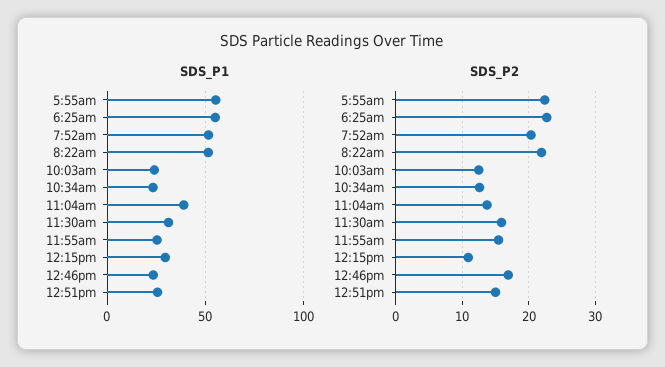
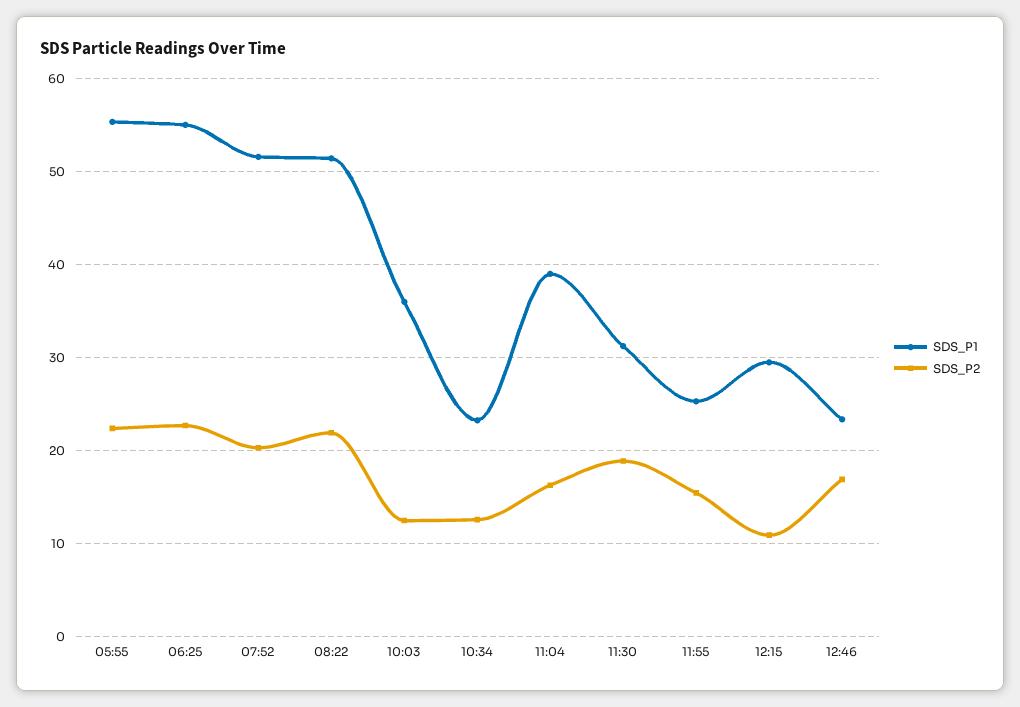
SDS_P1, 10:03am: 25 -> 36
SDS_P1, 12:51pm: 25 -> none
SDS_P2, 11:04am: 14 -> 16
SDS_P2, 11:30am: 16 -> 19
SDS_P2, 12:51pm: 15 -> none

